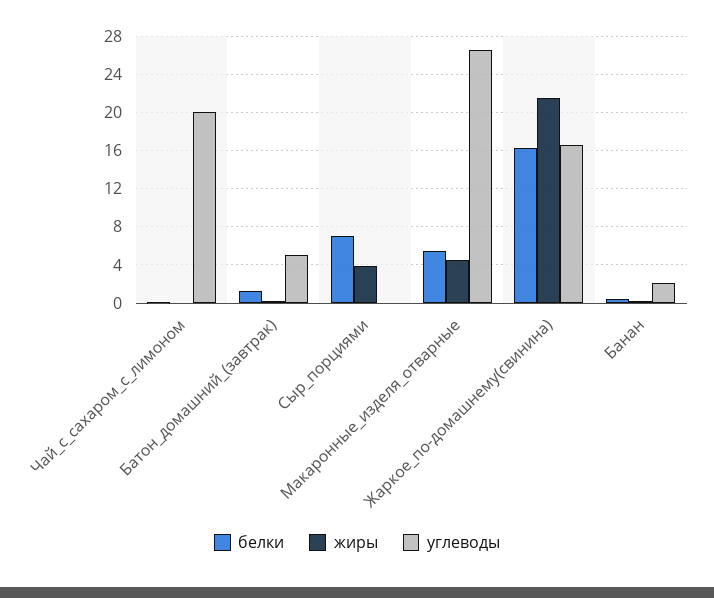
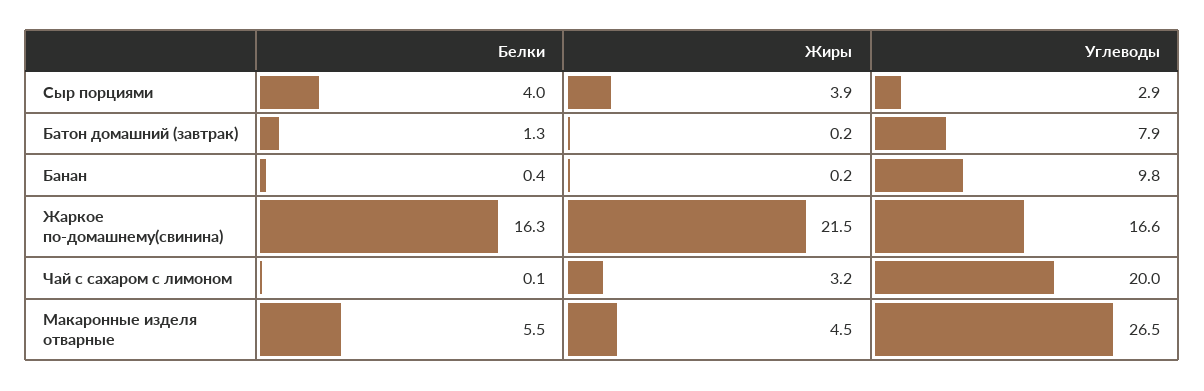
жиры, Чай_с_сахаром_с_лимоном: 0 -> 3.2
углеводы, Батон_домашний_(завтрак): 5 -> 7.9
белки, Сыр_порциями: 7 -> 4
углеводы, Сыр_порциями: 0 -> 2.9
углеводы, Банан: 2 -> 9.8

